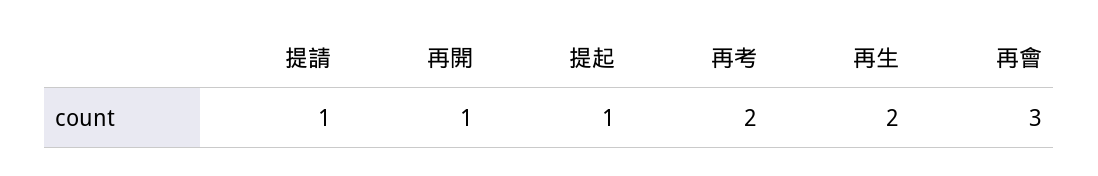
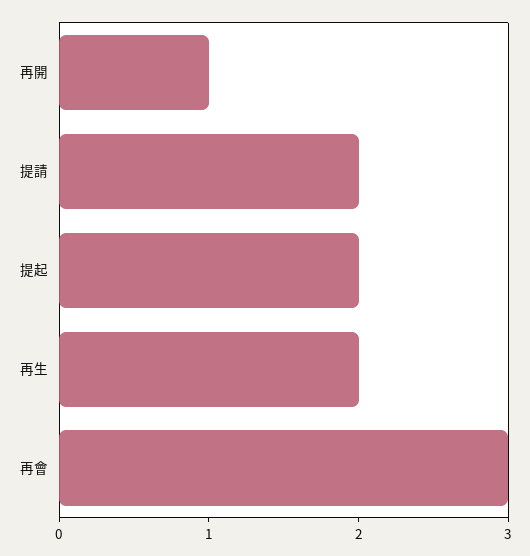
提請: 1 -> 2
提起: 1 -> 2
再考: 2 -> none

